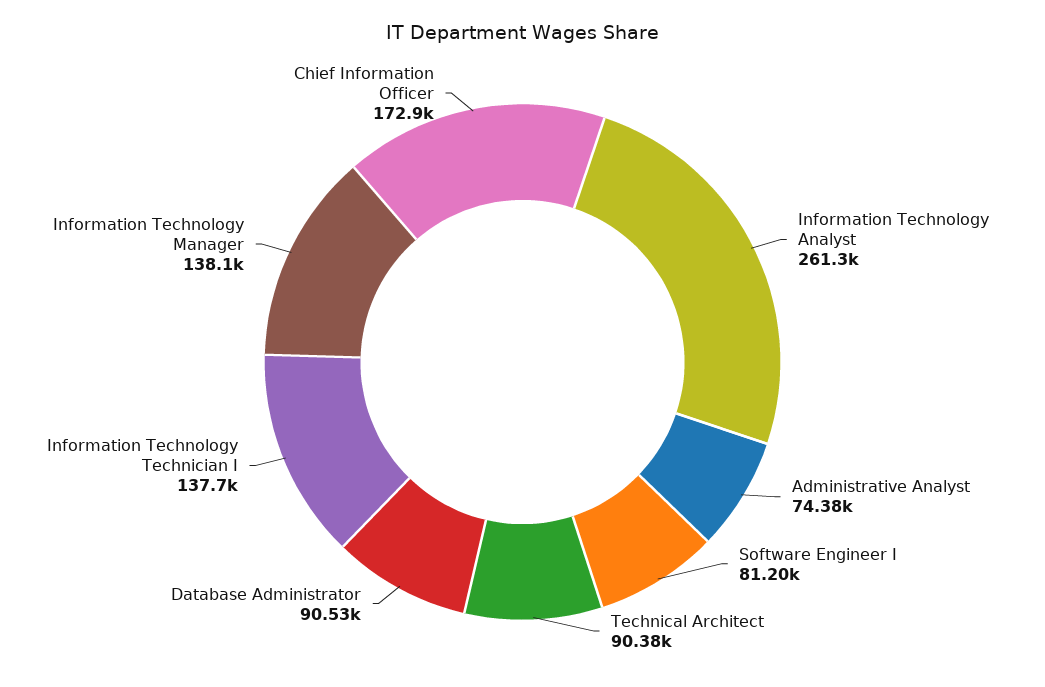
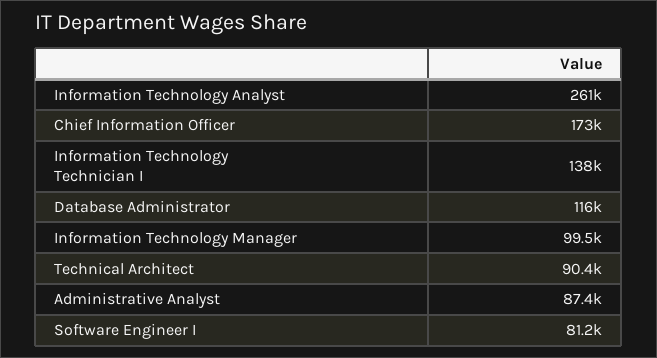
Administrative Analyst: 74380 -> 87400
Database Administrator: 90530 -> 116000
Information Technology Manager: 138100 -> 99500

